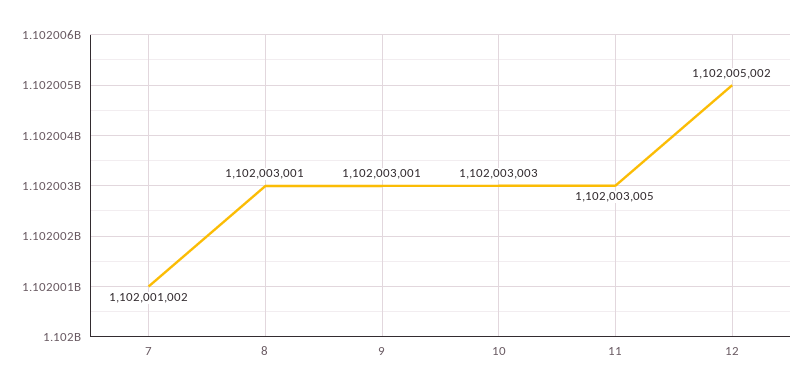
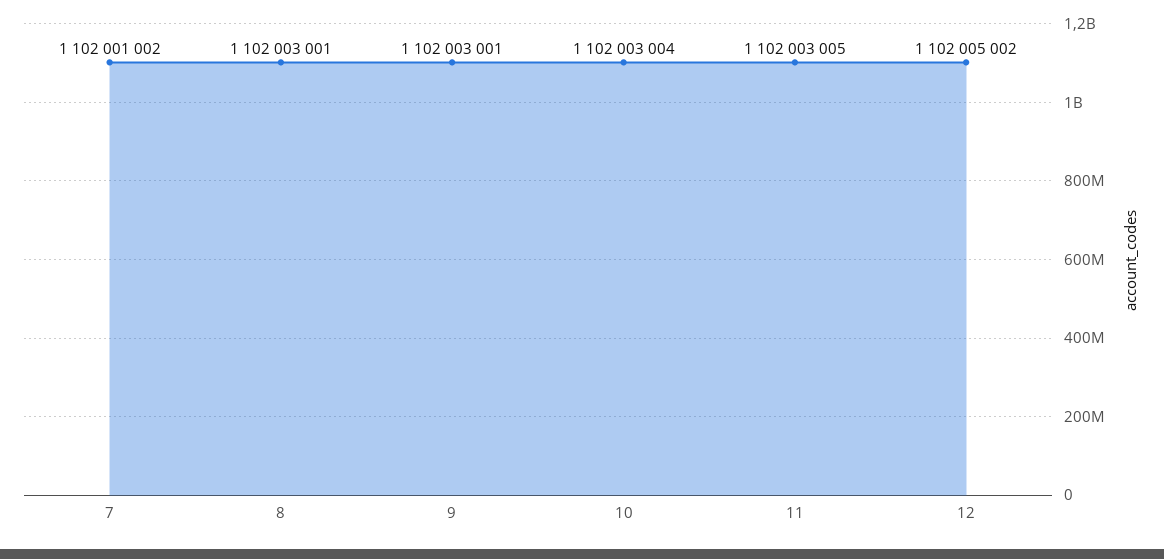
10: 1102003003 -> 1102003004

